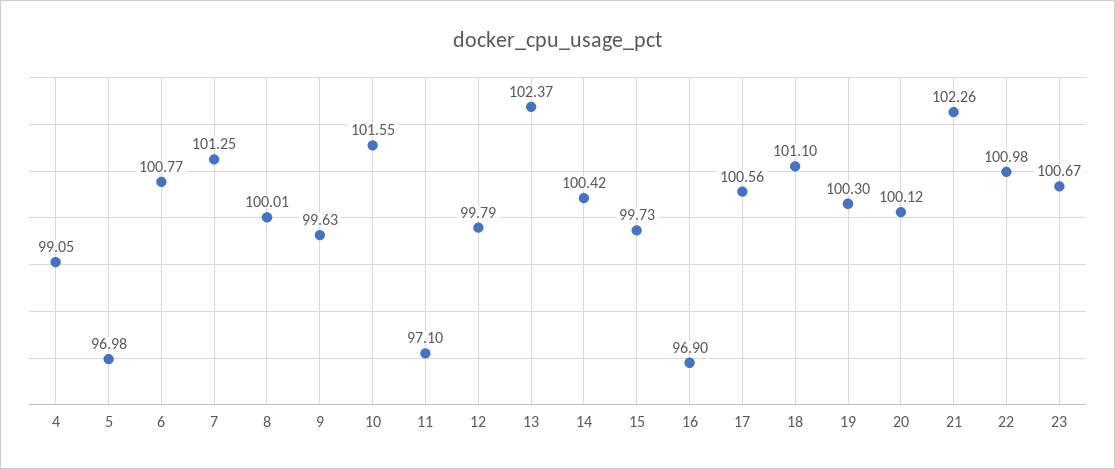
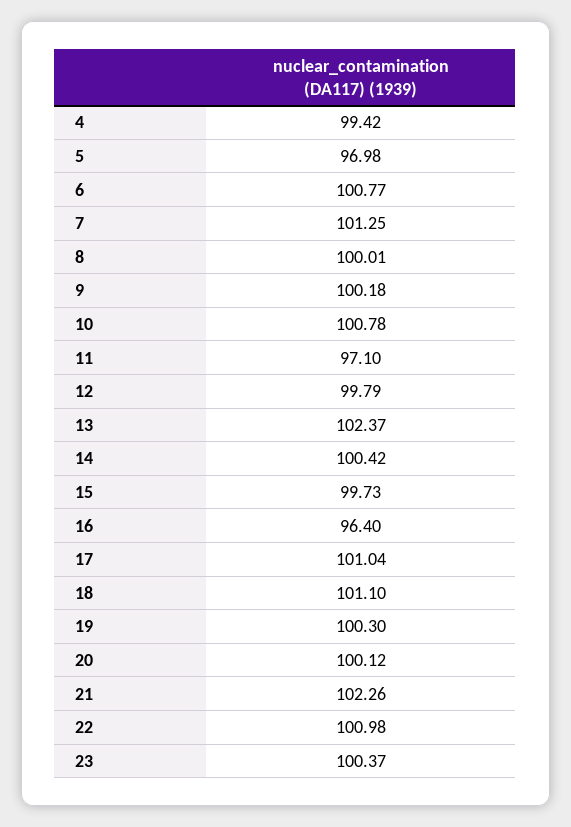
4: 99.05 -> 99.42
9: 99.63 -> 100.18
10: 101.55 -> 100.78
16: 96.9 -> 96.4
17: 100.56 -> 101.04
23: 100.67 -> 100.37

